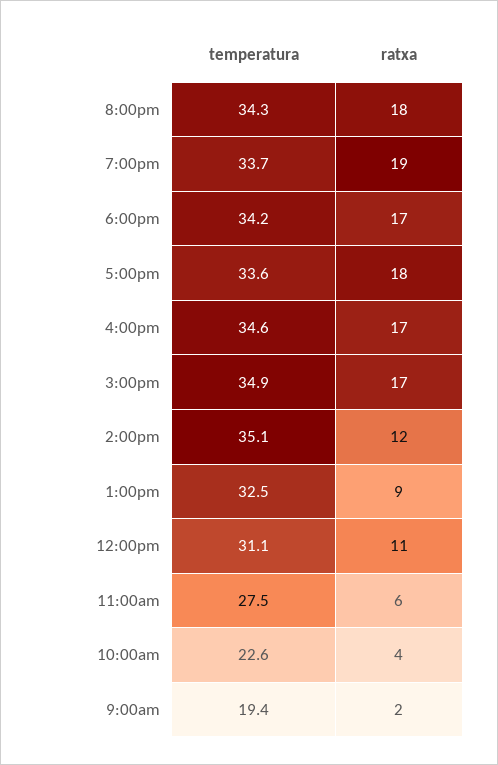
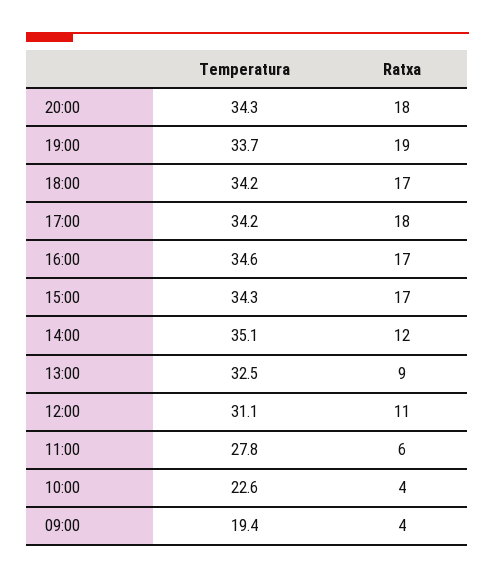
temperatura, 5:00pm: 33.6 -> 34.2
temperatura, 3:00pm: 34.9 -> 34.3
temperatura, 11:00am: 27.5 -> 27.8
ratxa, 9:00am: 2 -> 4

